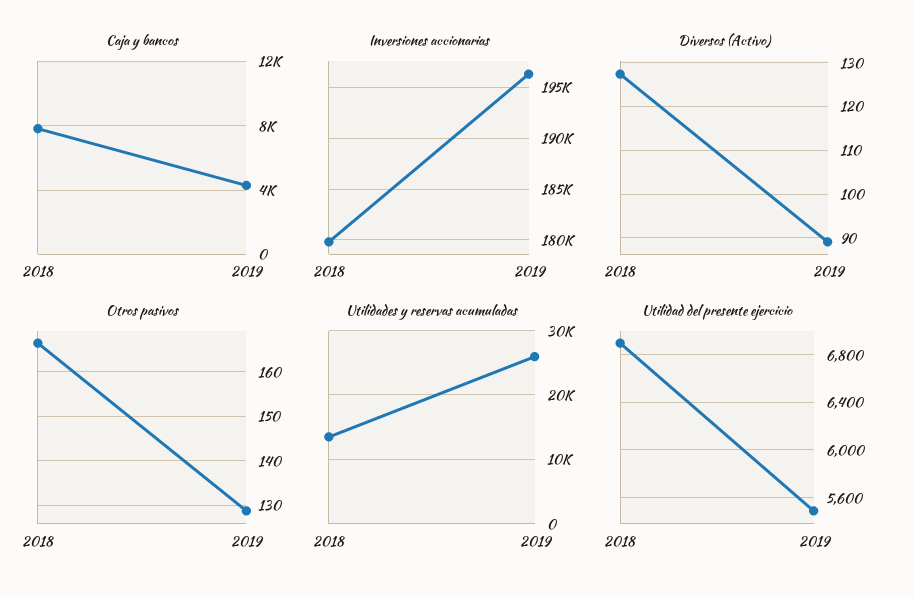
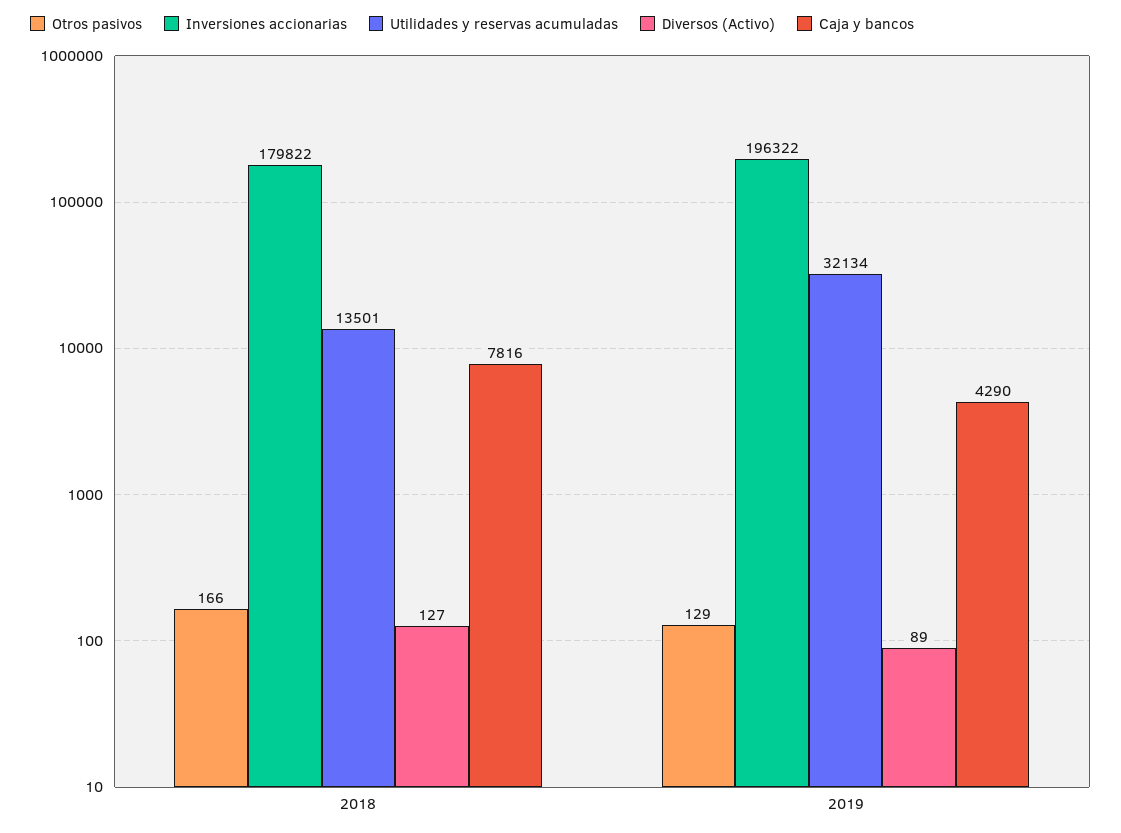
Utilidades y reservas acumuladas, 2019: 26000 -> 32134
Utilidad del presente ejercicio, 2018: 6900 -> none
Utilidad del presente ejercicio, 2019: 5500 -> none

